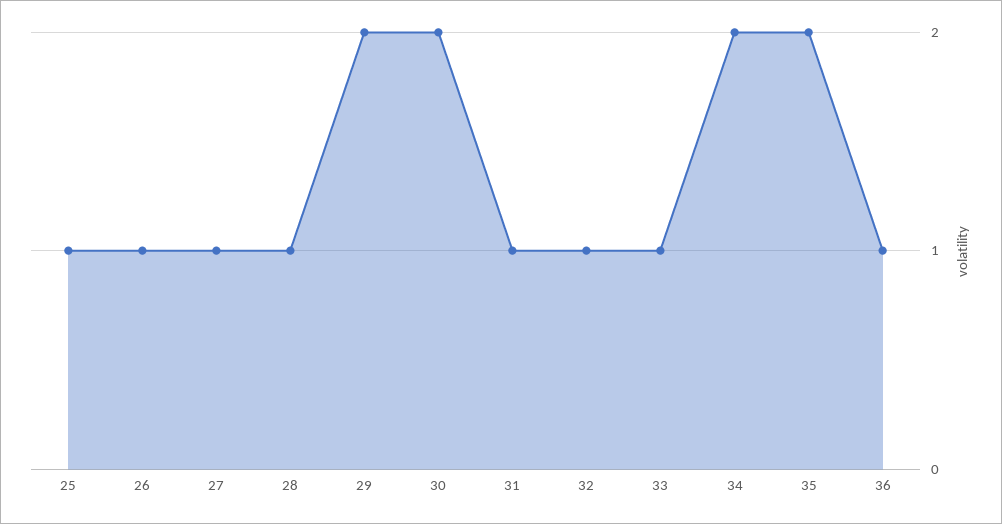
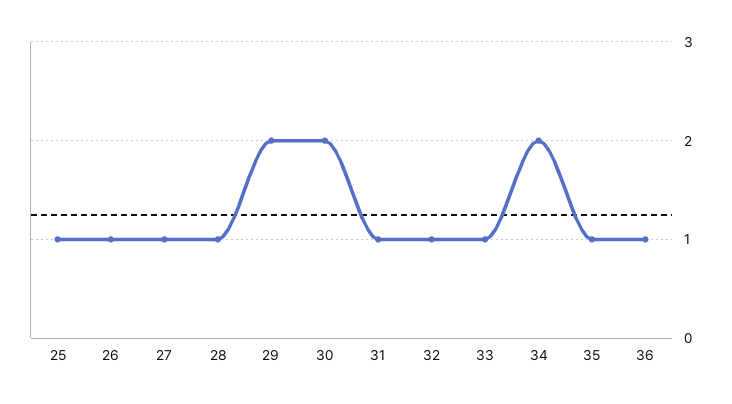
35: 2 -> 1

